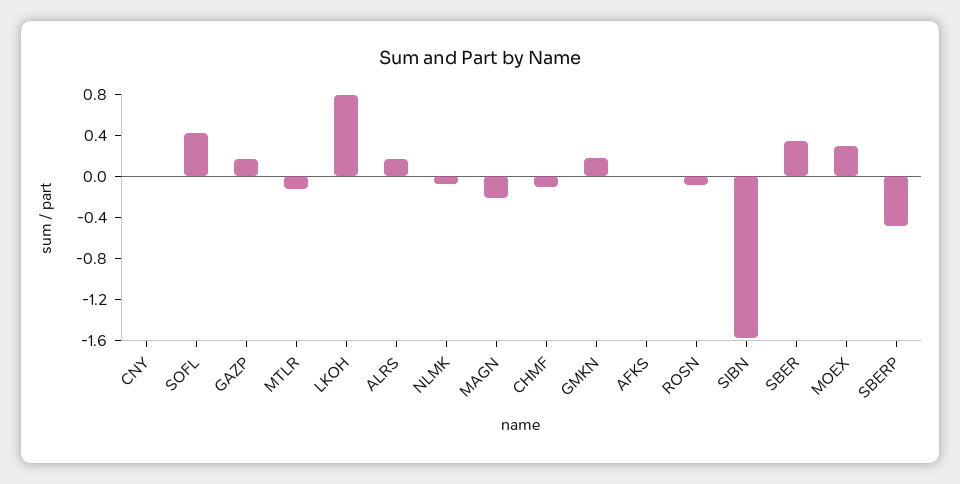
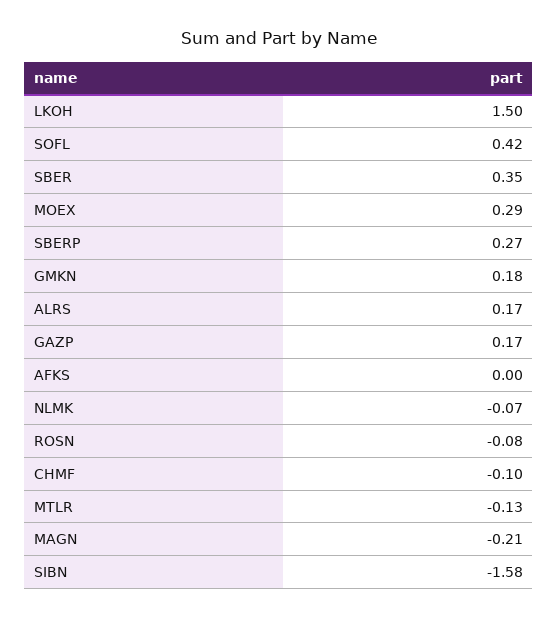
CNY: 0 -> none
LKOH: 0.8 -> 1.5
SBERP: -0.5 -> 0.27

